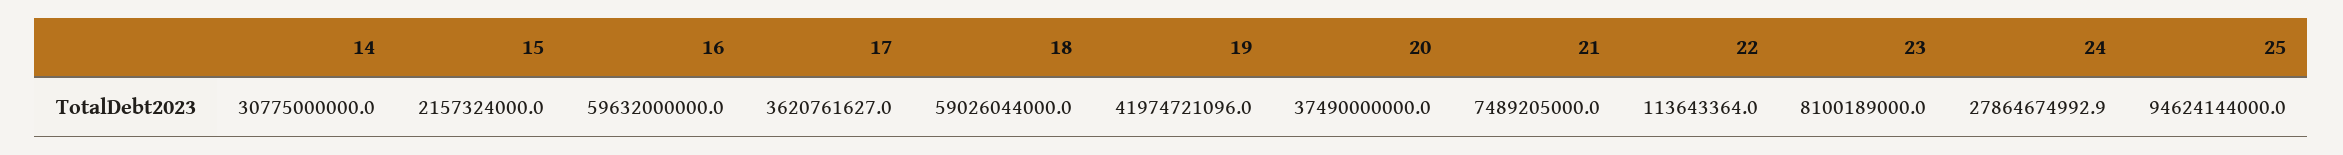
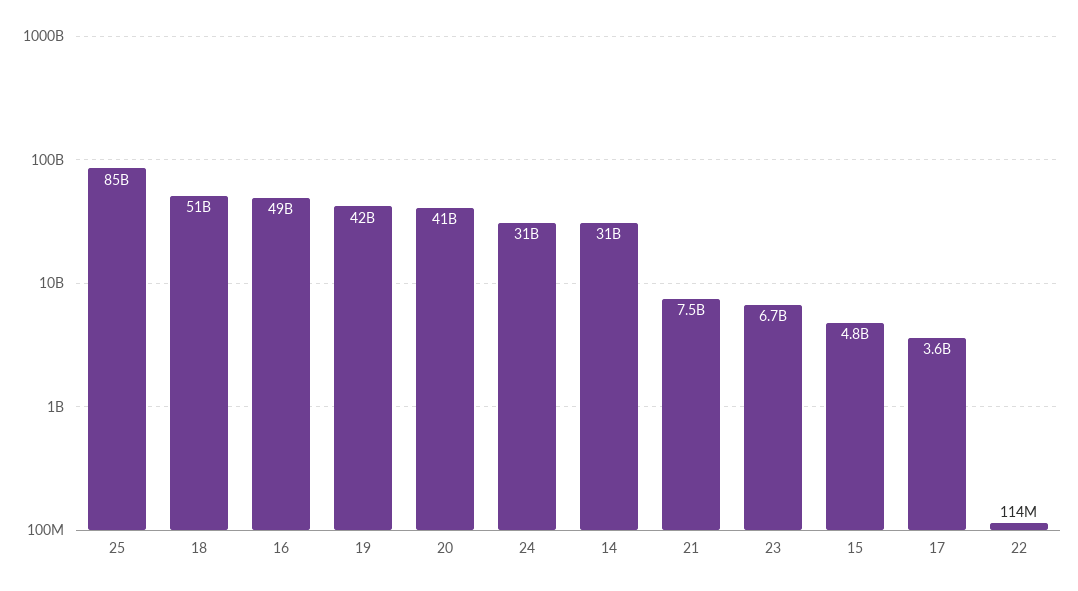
15: 2157324000 -> 4800000000
16: 59632000000 -> 49000000000
18: 59026044000 -> 51000000000
20: 37490000000 -> 41000000000
23: 8100189000 -> 6700000000
24: 27864674992.9 -> 31000000000
25: 94624144000 -> 85000000000

